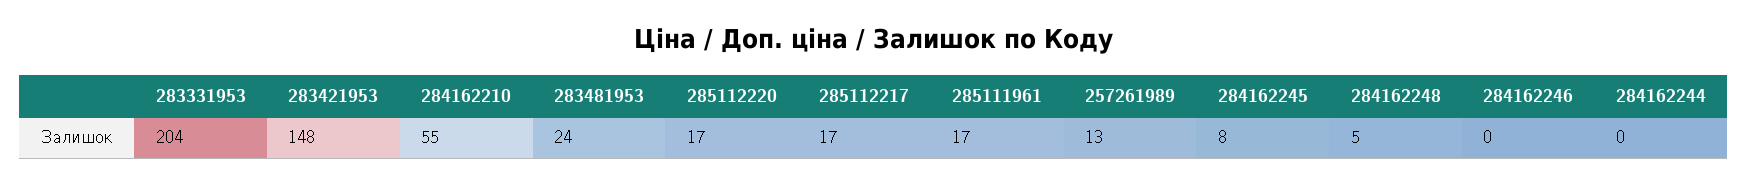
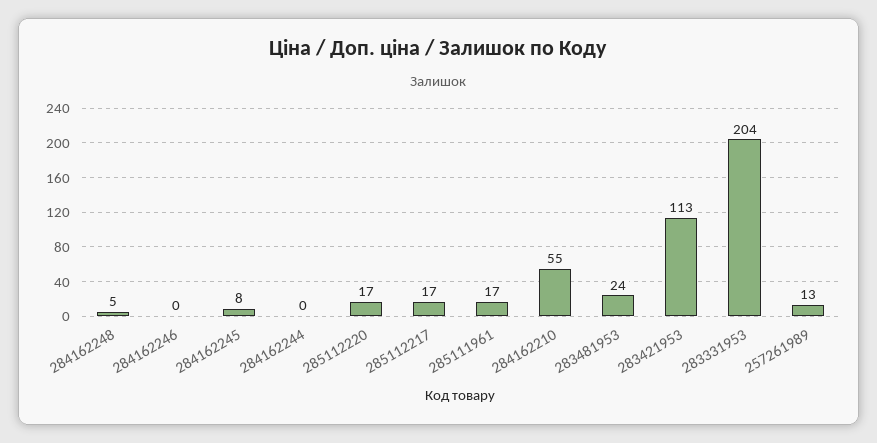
283421953: 148 -> 113

